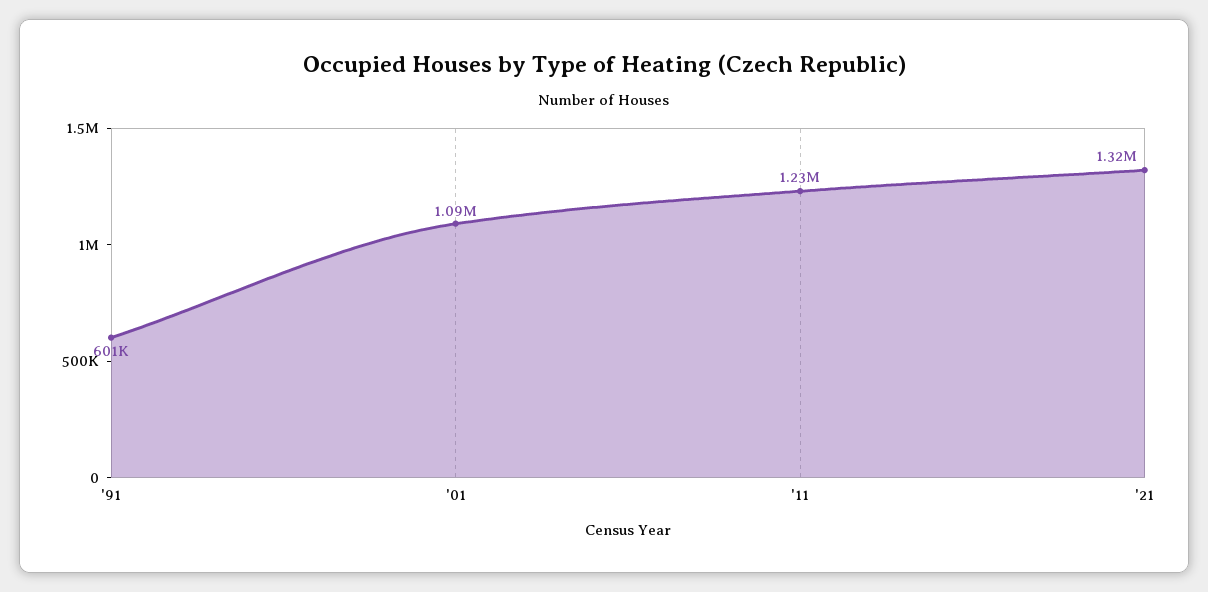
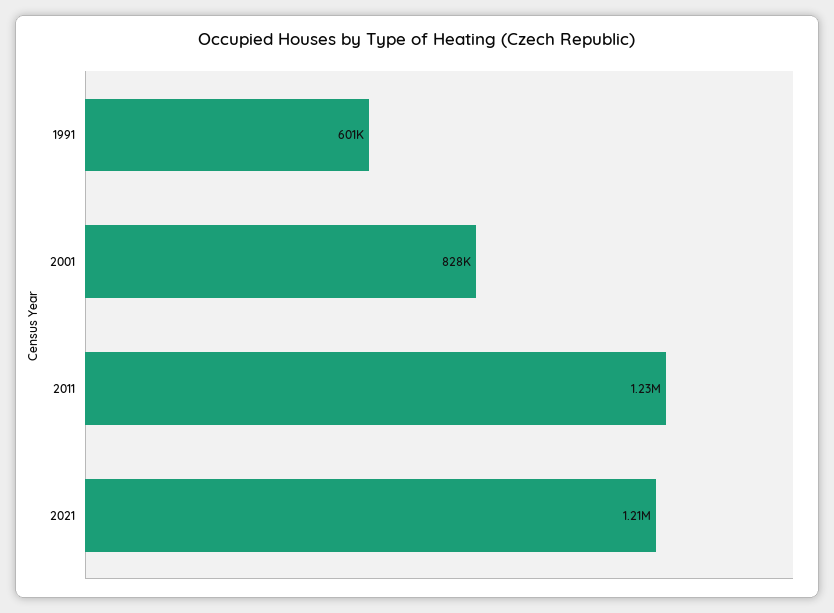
'01: 1090000 -> 828000
'21: 1320000 -> 1210000

